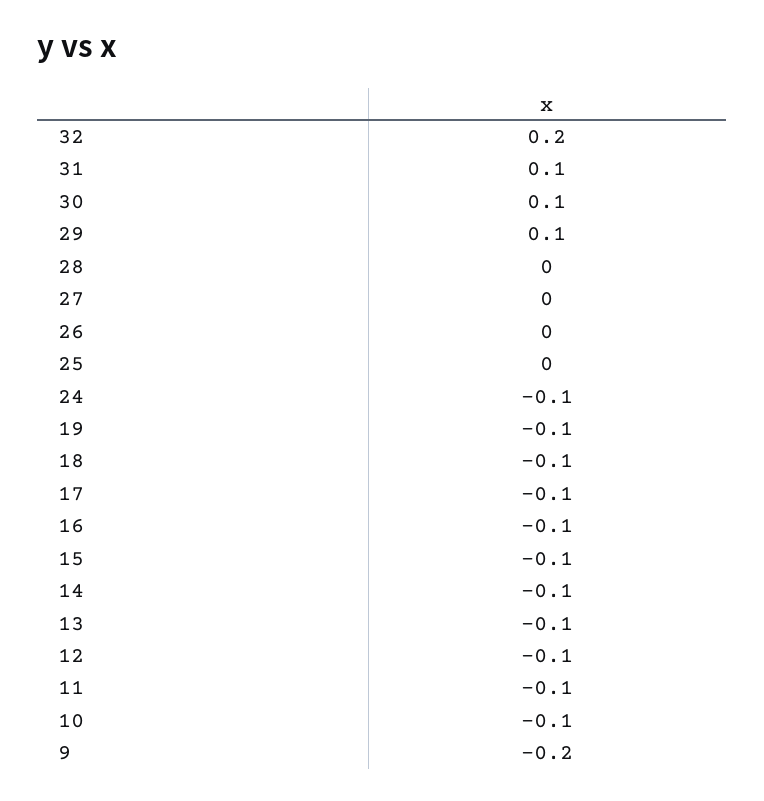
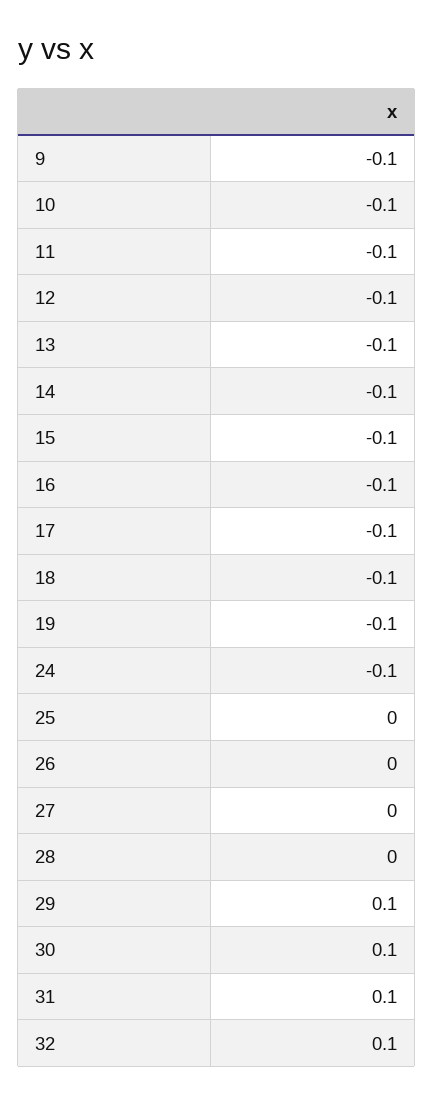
32: 0.2 -> 0.1
9: -0.2 -> -0.1

